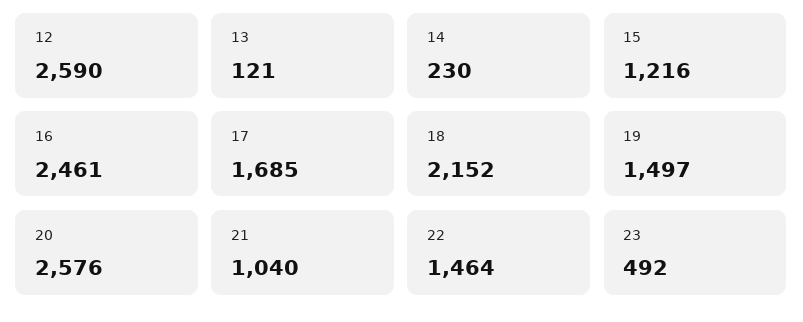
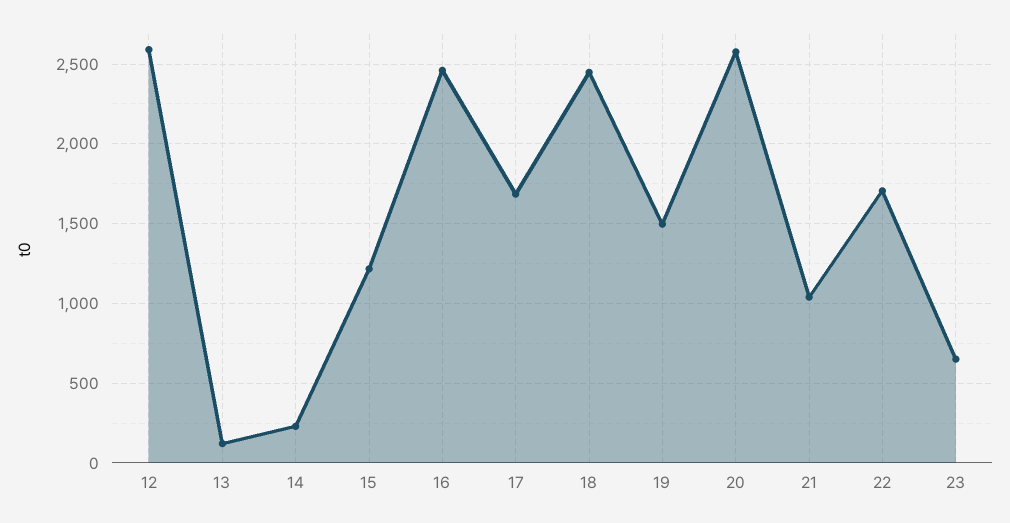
18: 2152 -> 2450
22: 1464 -> 1700
23: 492 -> 650

